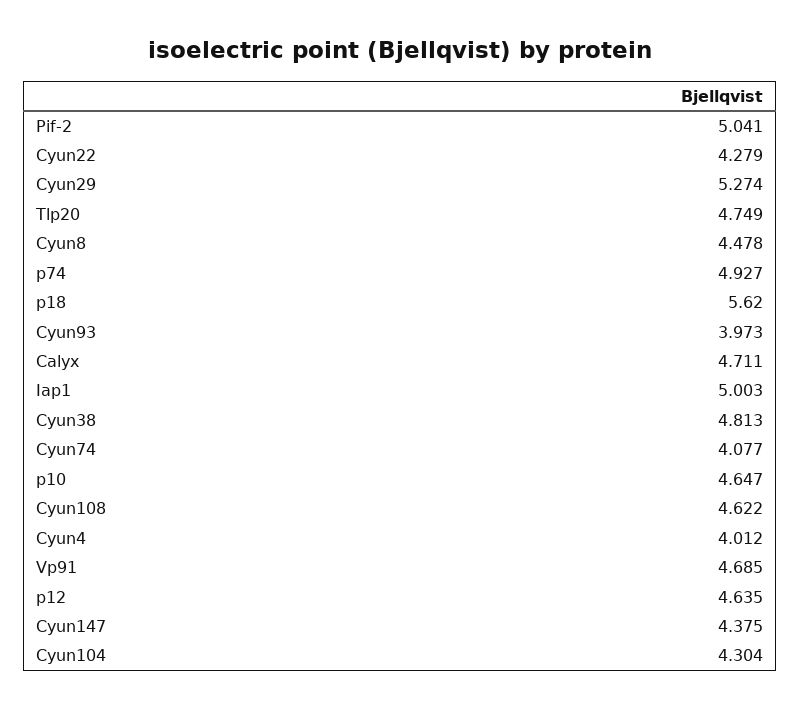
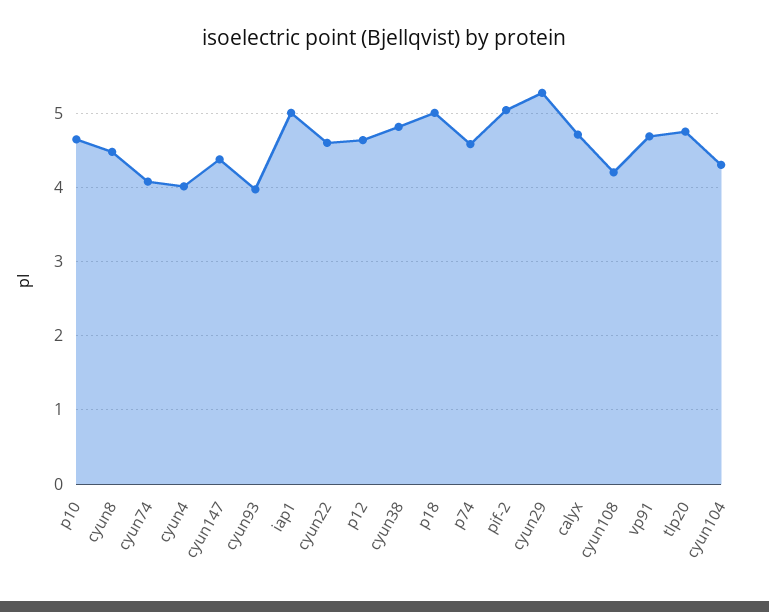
Cyun22: 4.279 -> 4.6
p74: 4.927 -> 4.6
p18: 5.62 -> 5
Cyun108: 4.622 -> 4.2

